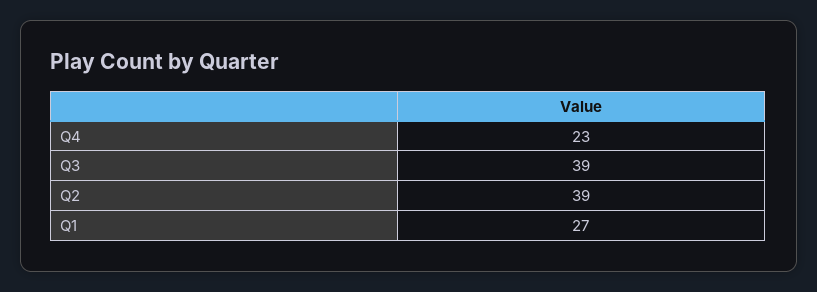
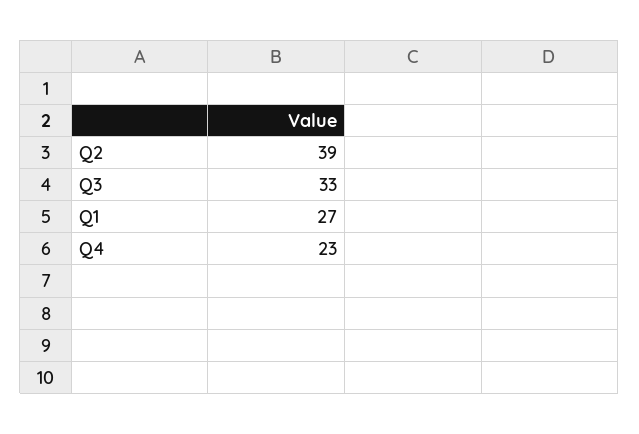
Q3: 39 -> 33

